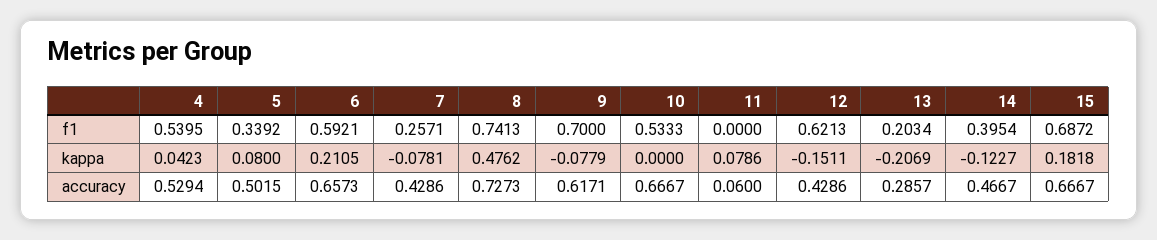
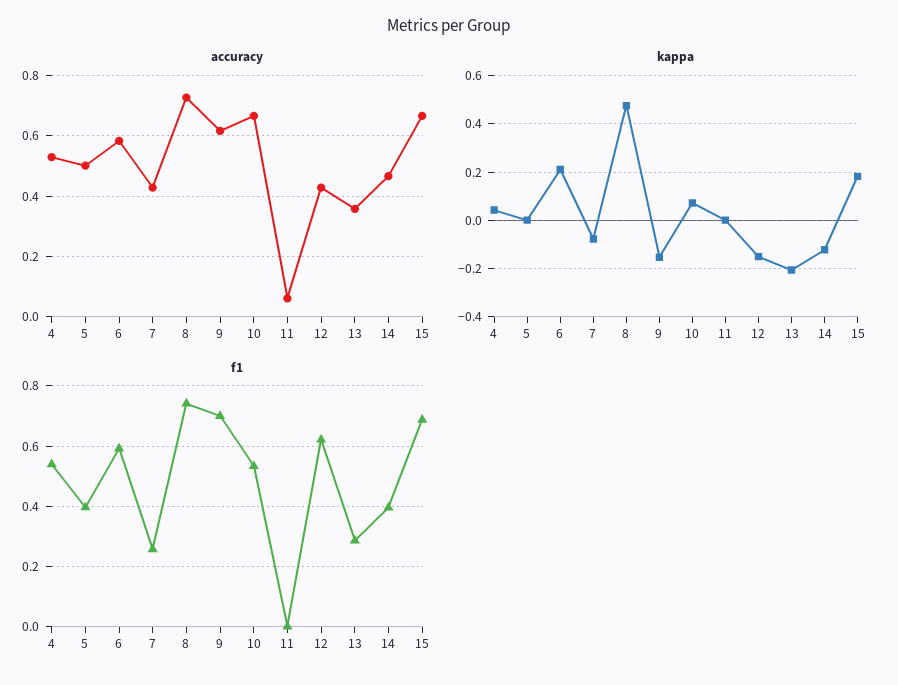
f1, 5: 0.3392 -> 0.4
f1, 13: 0.2034 -> 0.28
kappa, 5: 0.08 -> 0
kappa, 9: -0.0779 -> -0.15
kappa, 10: 0 -> 0.075
kappa, 11: 0.0786 -> 0
accuracy, 6: 0.6573 -> 0.58
accuracy, 13: 0.2857 -> 0.36

